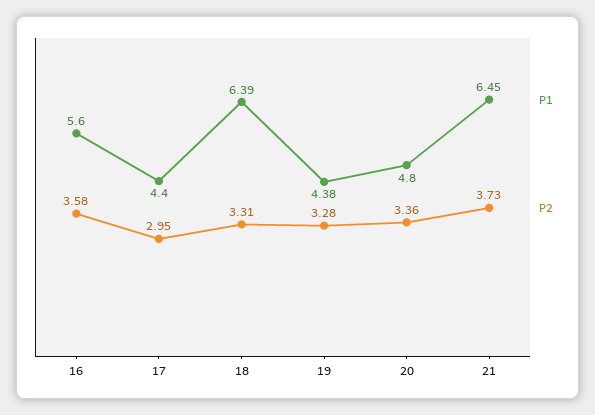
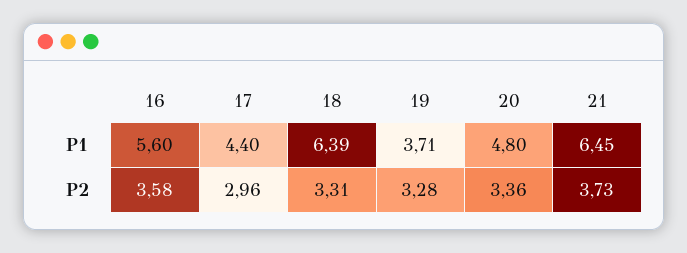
P2, 17: 2.95 -> 2.96
P1, 19: 4.38 -> 3.71

